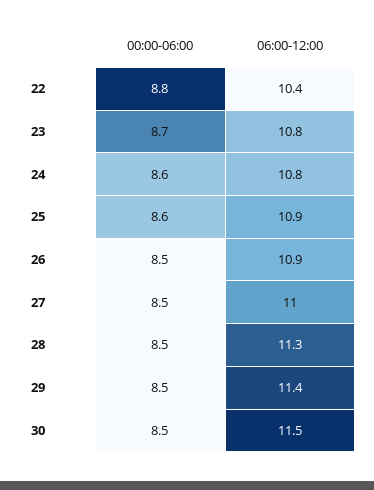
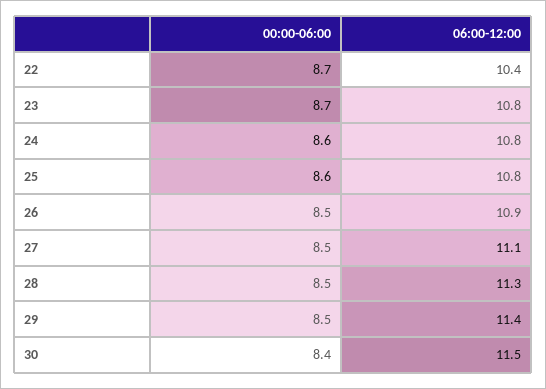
00:00-06:00, 22: 8.8 -> 8.7
06:00-12:00, 25: 10.9 -> 10.8
06:00-12:00, 27: 11 -> 11.1
00:00-06:00, 30: 8.5 -> 8.4

